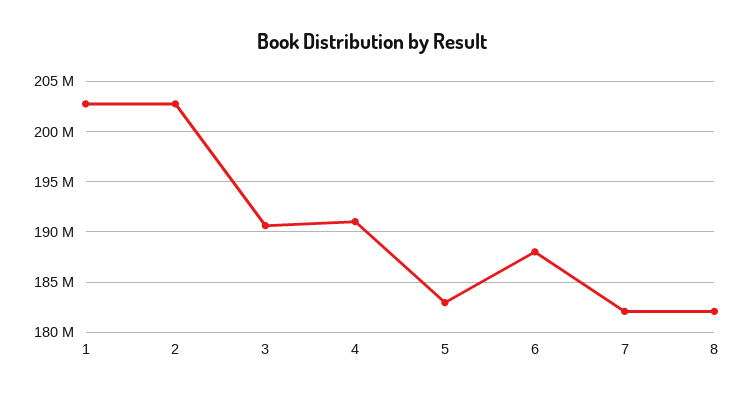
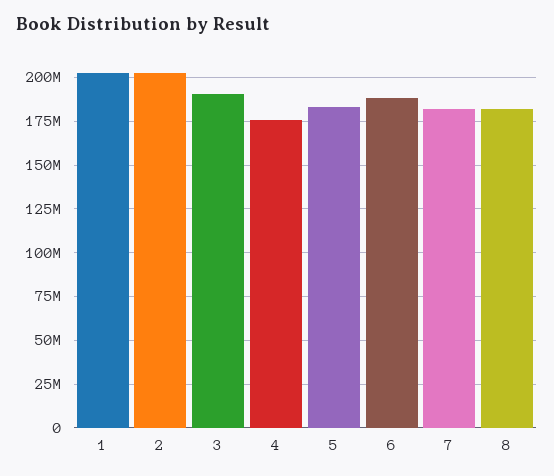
4: 191000000 -> 175000000

